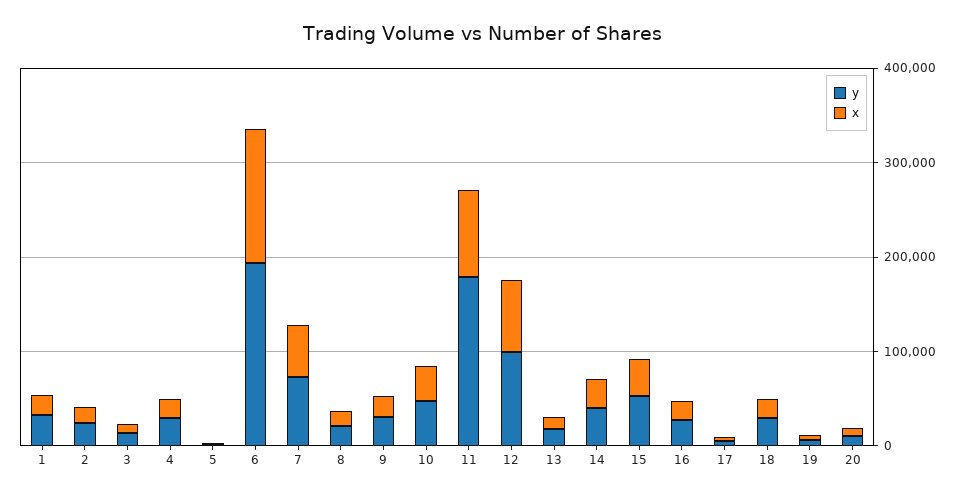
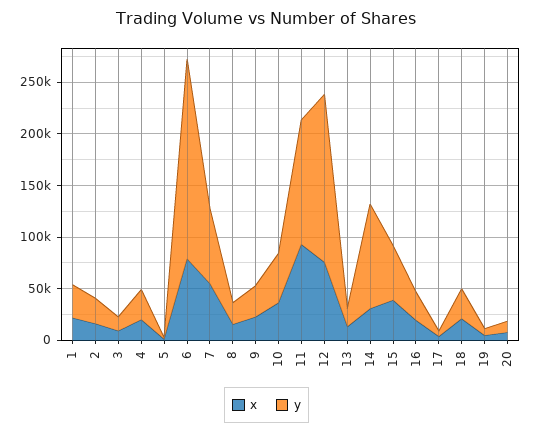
x, 6: 140000 -> 80000
y, 11: 180000 -> 120000
y, 12: 100000 -> 160000
y, 14: 40000 -> 100000

